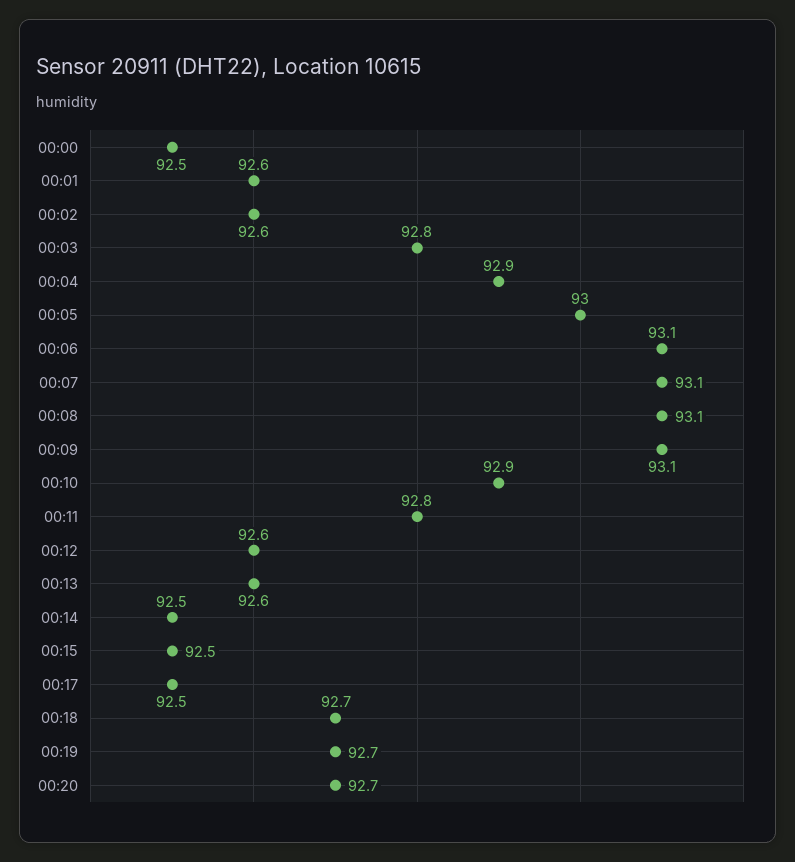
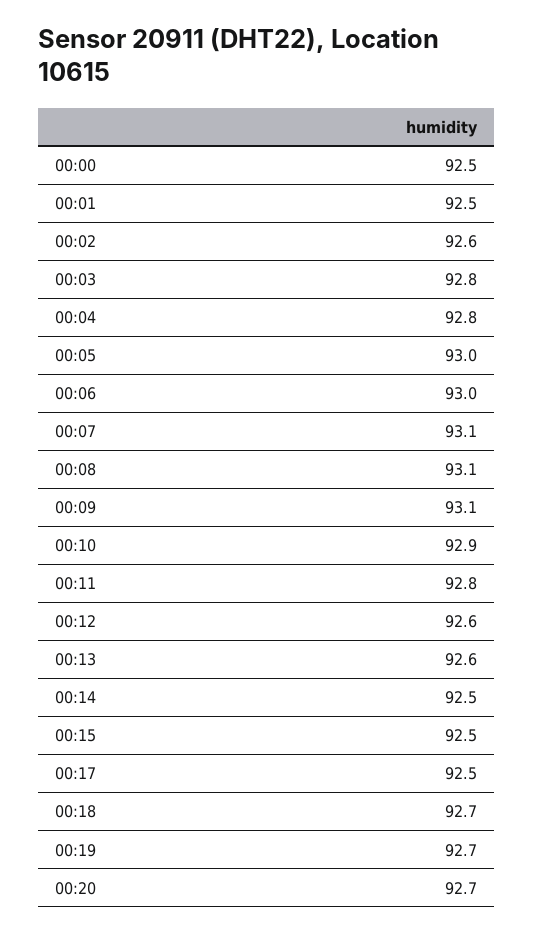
00:01: 92.6 -> 92.5
00:04: 92.9 -> 92.8
00:06: 93.1 -> 93

